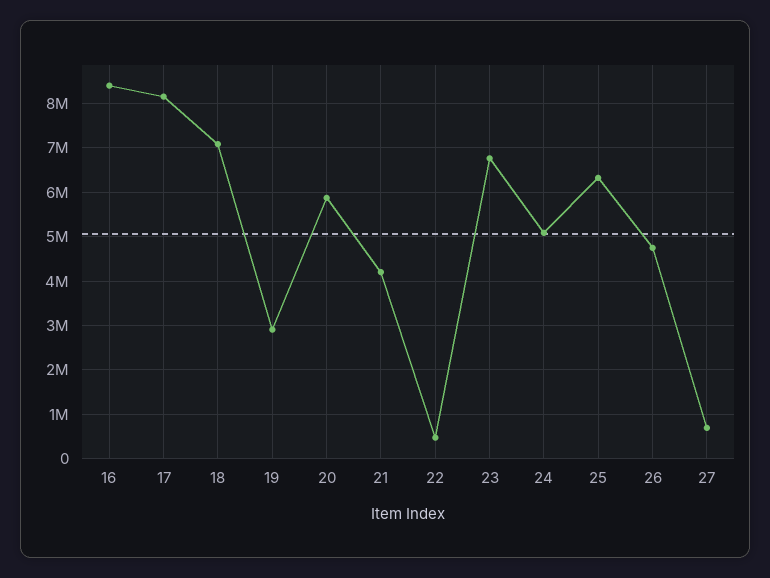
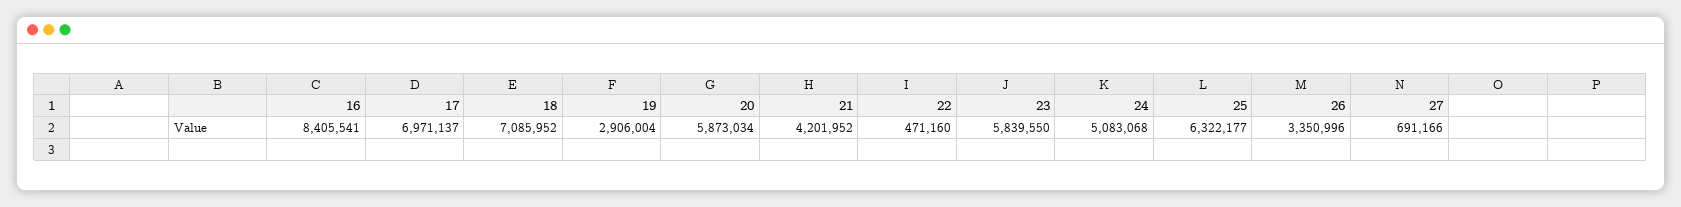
17: 8200000 -> 6971137
23: 6800000 -> 5839550
26: 4800000 -> 3350996

